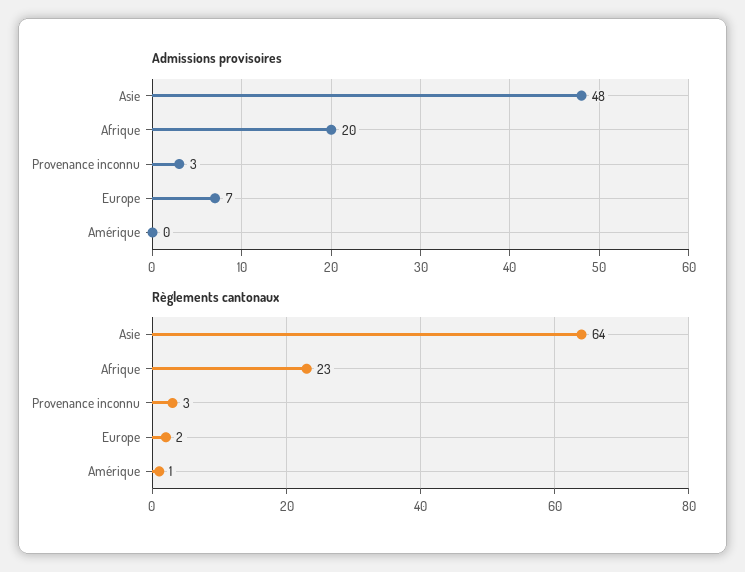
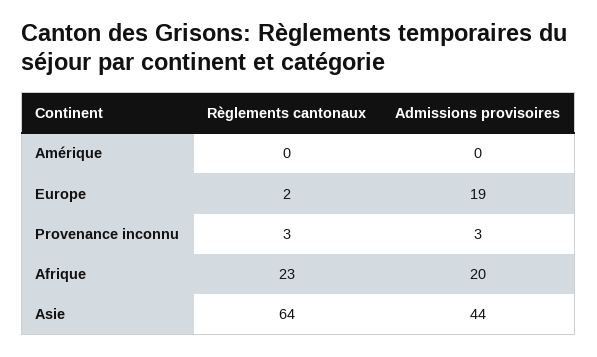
Admissions provisoires, Asie: 48 -> 44
Admissions provisoires, Europe: 7 -> 19
Règlements cantonaux, Amérique: 1 -> 0

